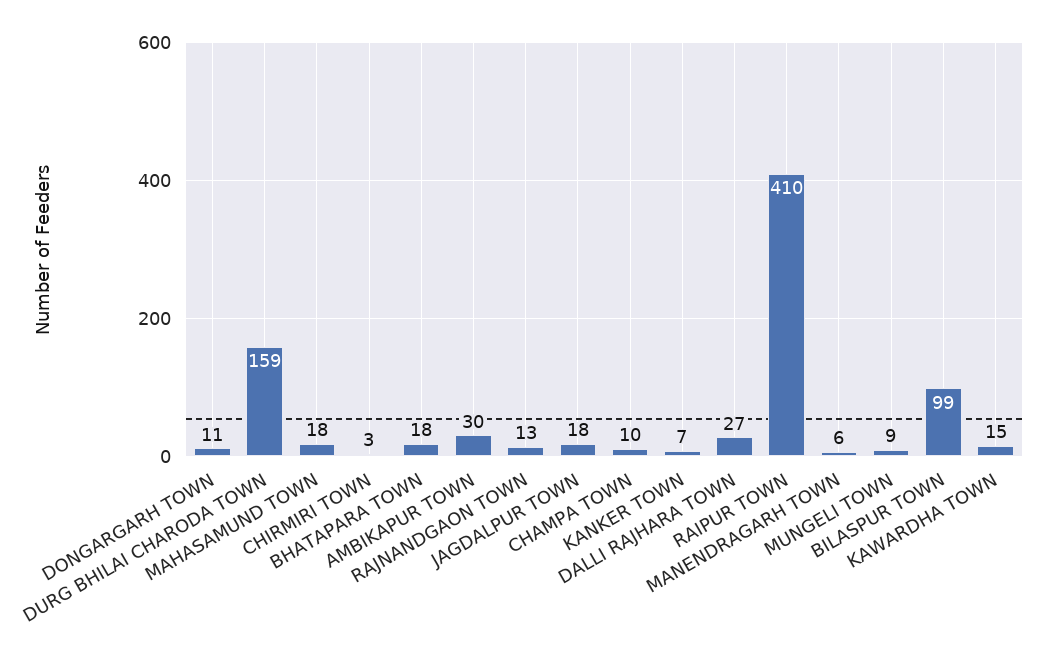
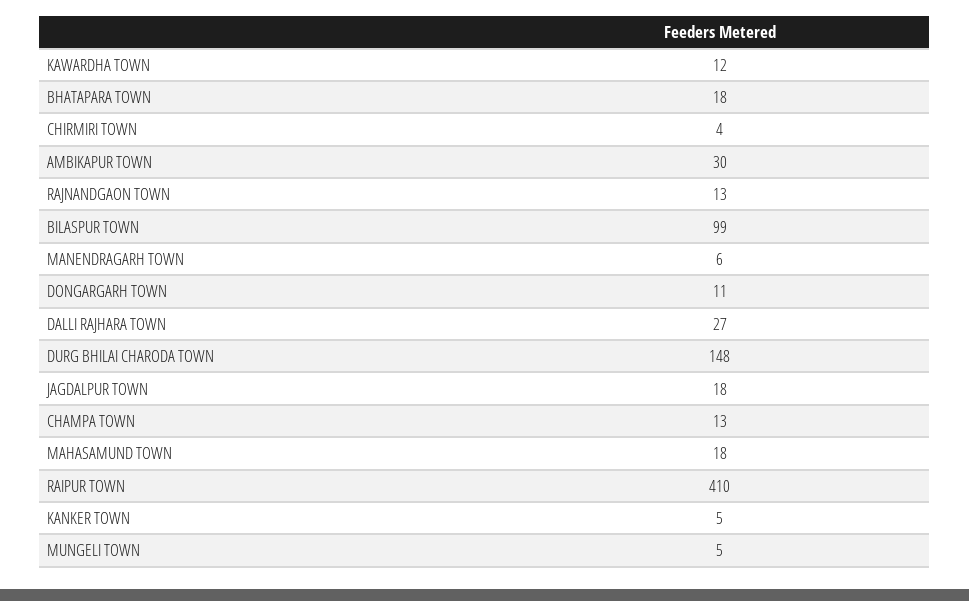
DURG BHILAI CHARODA TOWN: 159 -> 148
CHIRMIRI TOWN: 3 -> 4
CHAMPA TOWN: 10 -> 13
KANKER TOWN: 7 -> 5
MUNGELI TOWN: 9 -> 5
KAWARDHA TOWN: 15 -> 12

